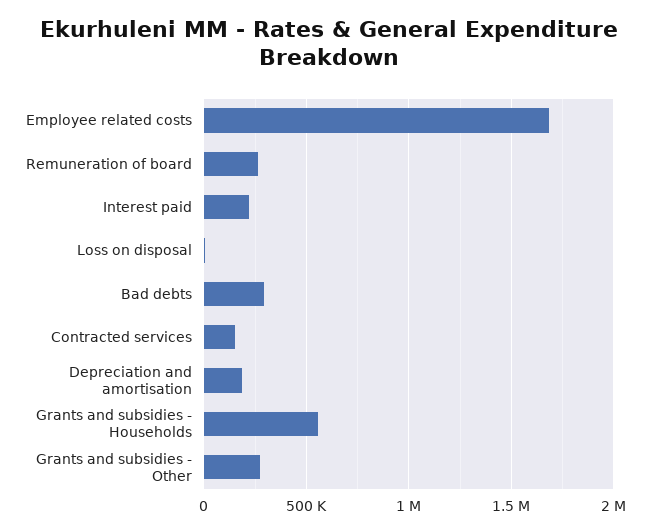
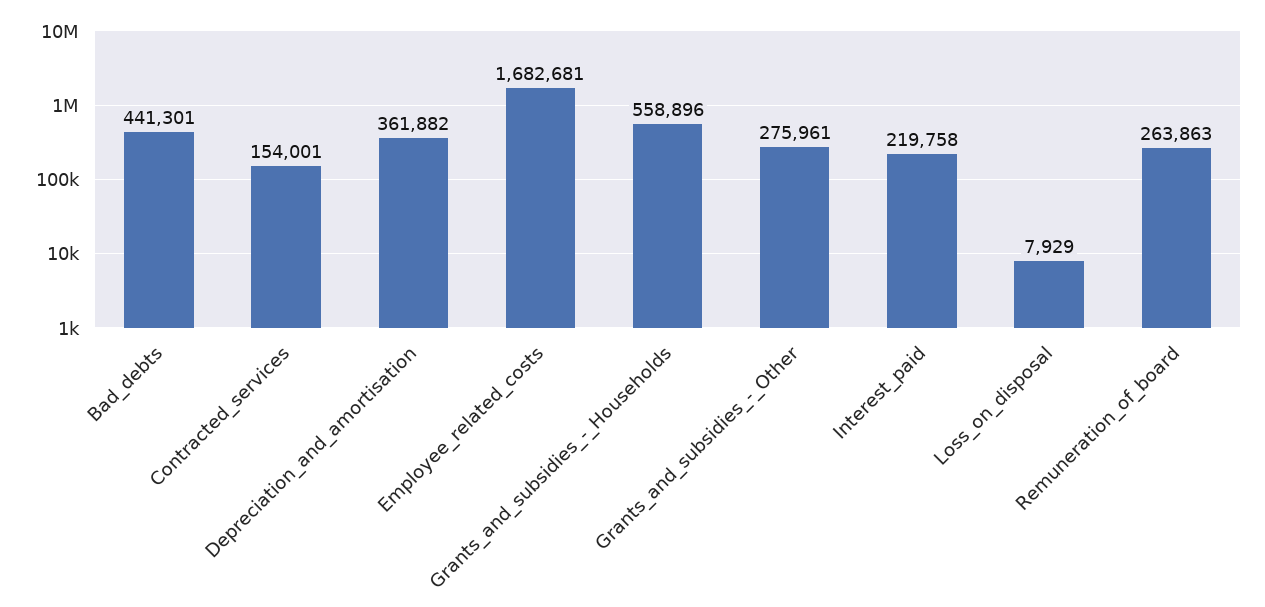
Bad debts: 300000 -> 441301
Depreciation and amortisation: 200000 -> 361882

